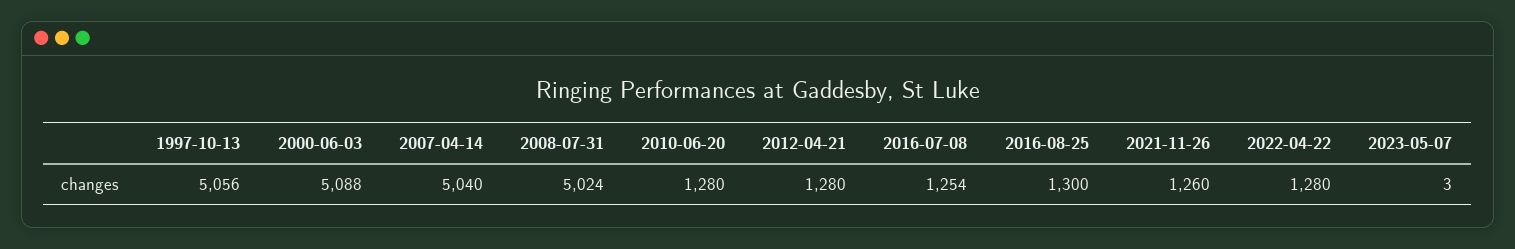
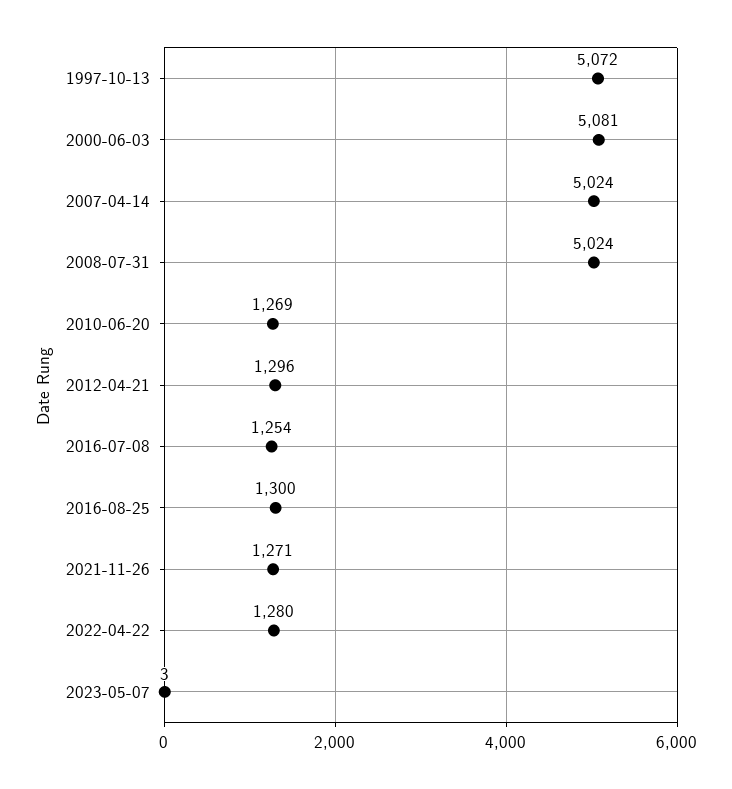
1997-10-13: 5056 -> 5072
2000-06-03: 5088 -> 5081
2007-04-14: 5040 -> 5024
2010-06-20: 1280 -> 1269
2012-04-21: 1280 -> 1296
2021-11-26: 1260 -> 1271

